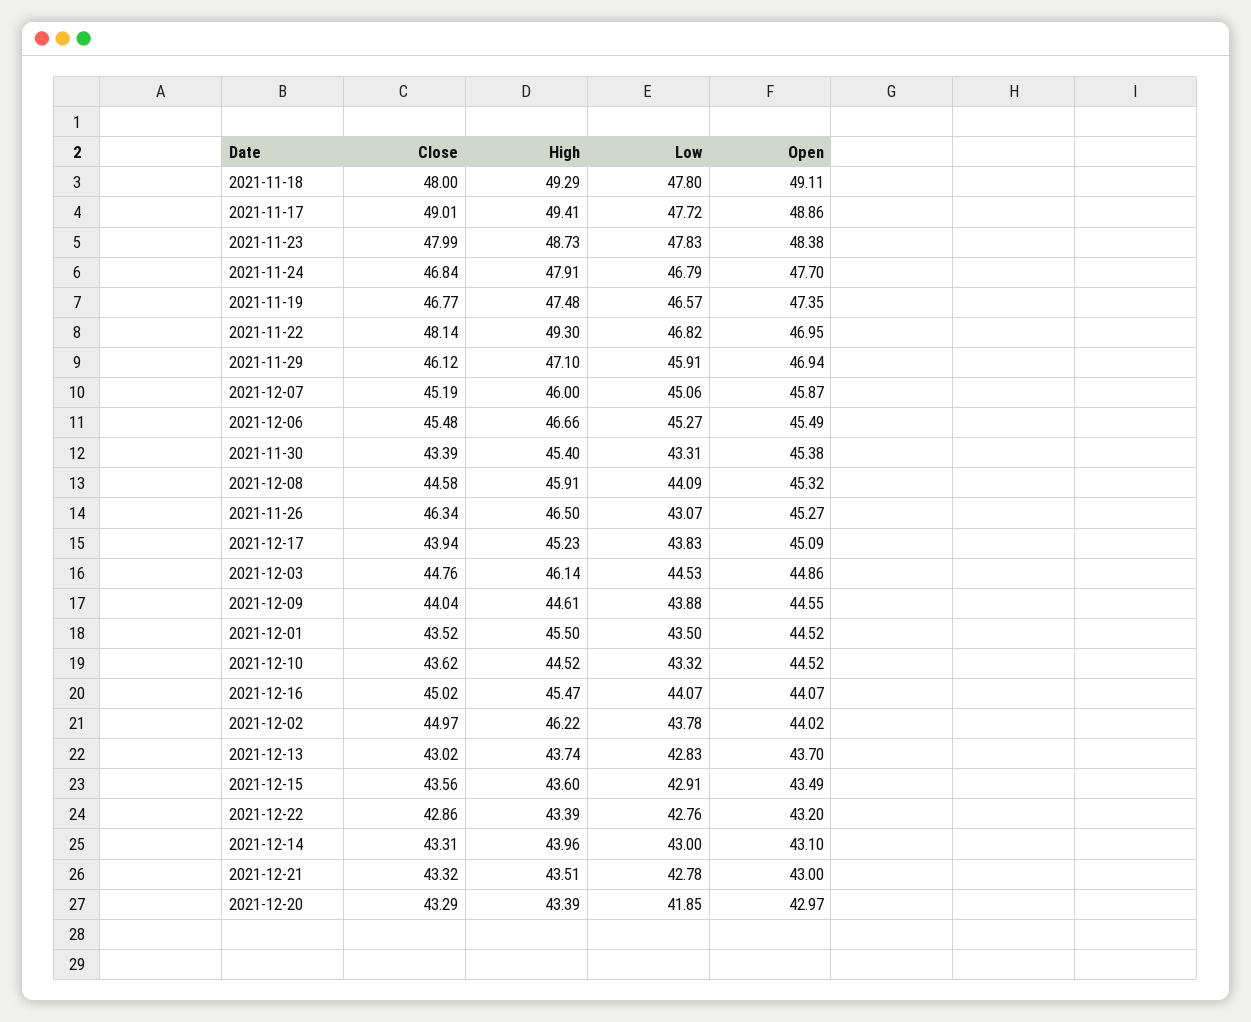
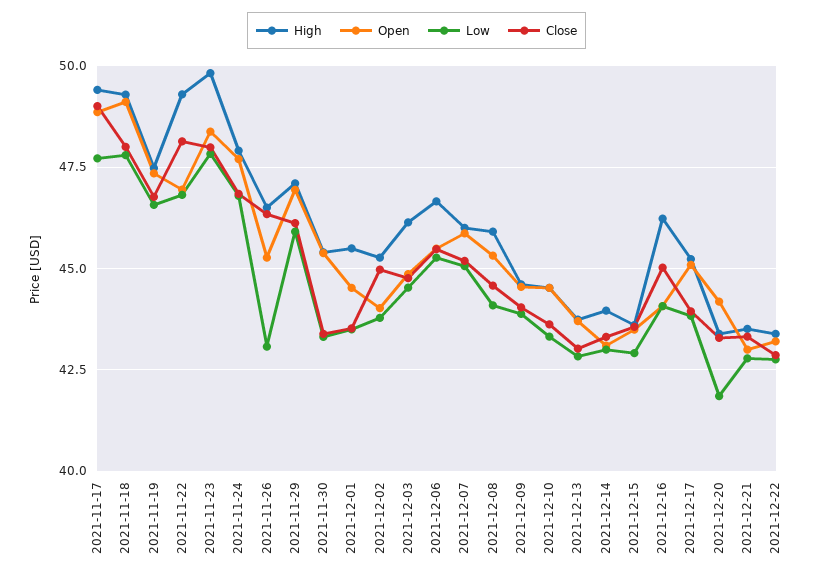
High, 2021-11-23: 48.73 -> 49.75
High, 2021-12-16: 45.47 -> 46.25
High, 2021-12-02: 46.22 -> 45.25
Open, 2021-12-20: 42.97 -> 44.25

